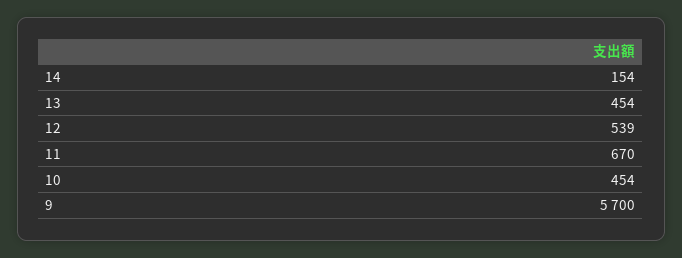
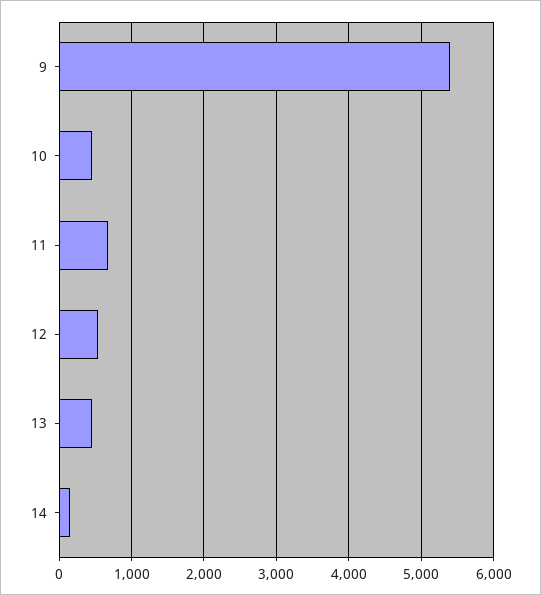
9: 5700 -> 5400

